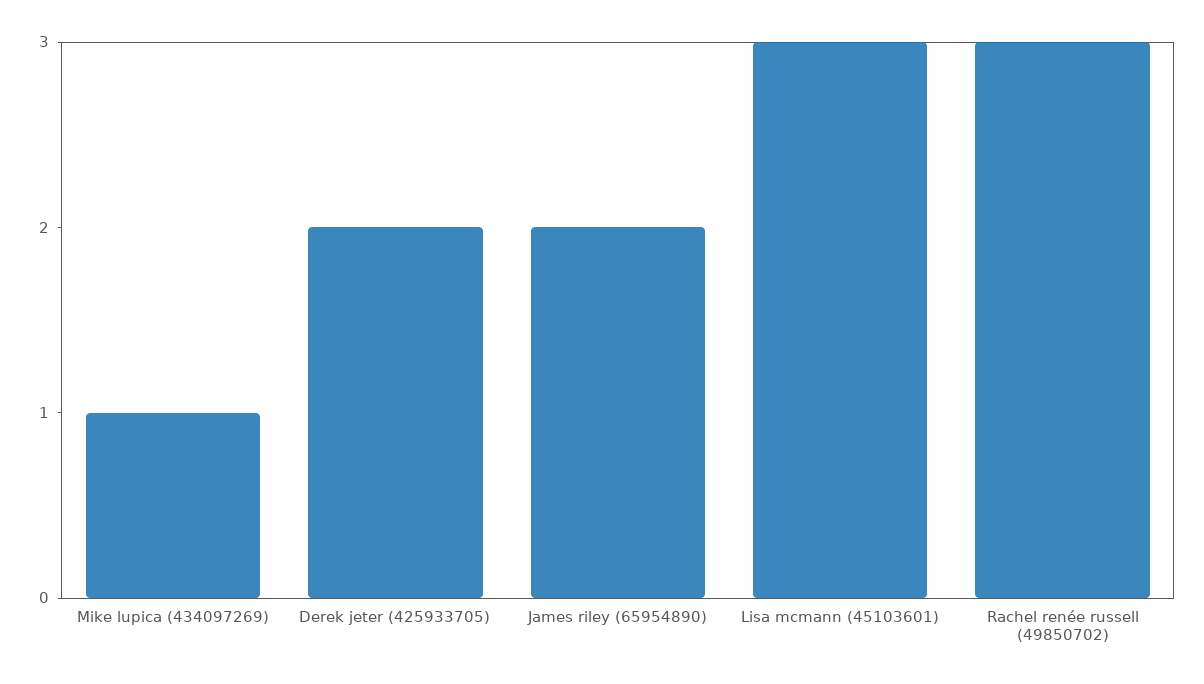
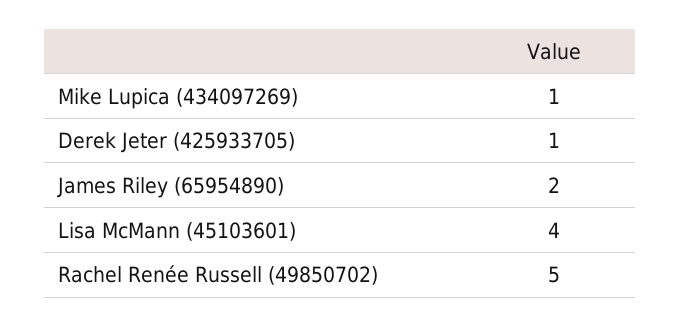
Derek jeter (425933705): 2 -> 1
Lisa mcmann (45103601): 3 -> 4
Rachel renée russell (49850702): 3 -> 5

